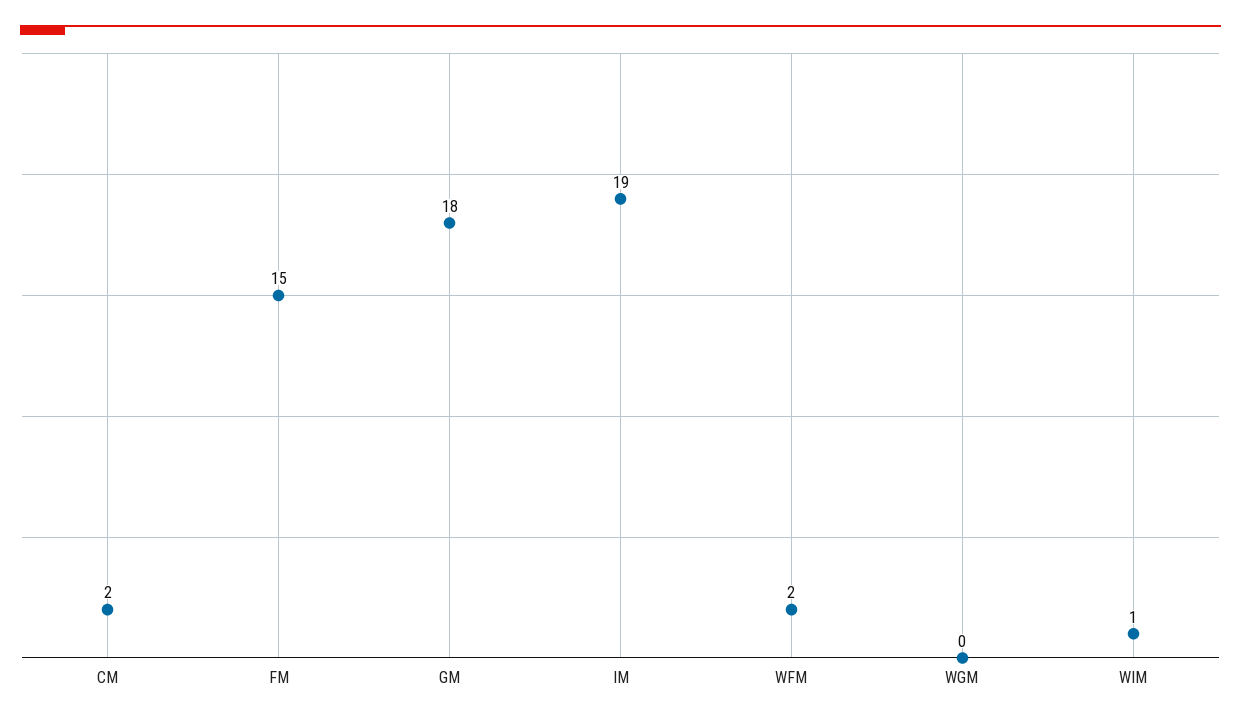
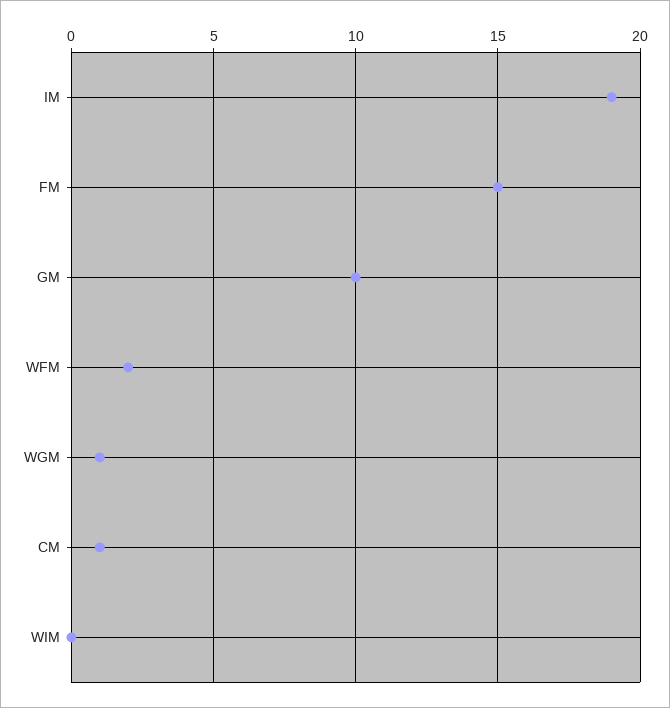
CM: 2 -> 1
GM: 18 -> 10
WGM: 0 -> 1
WIM: 1 -> 0

